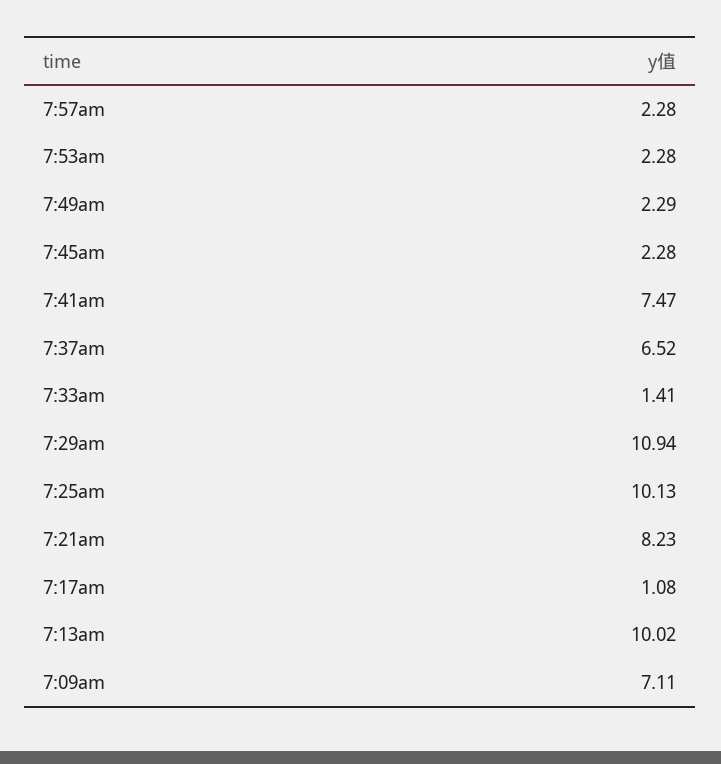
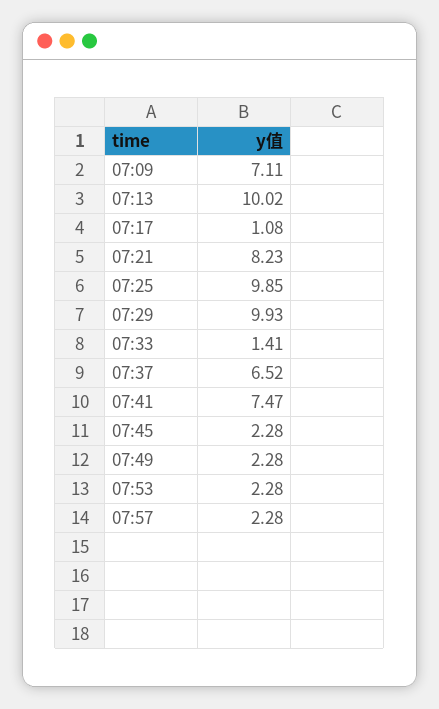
7:49am: 2.29 -> 2.28
7:29am: 10.94 -> 9.93
7:25am: 10.13 -> 9.85

